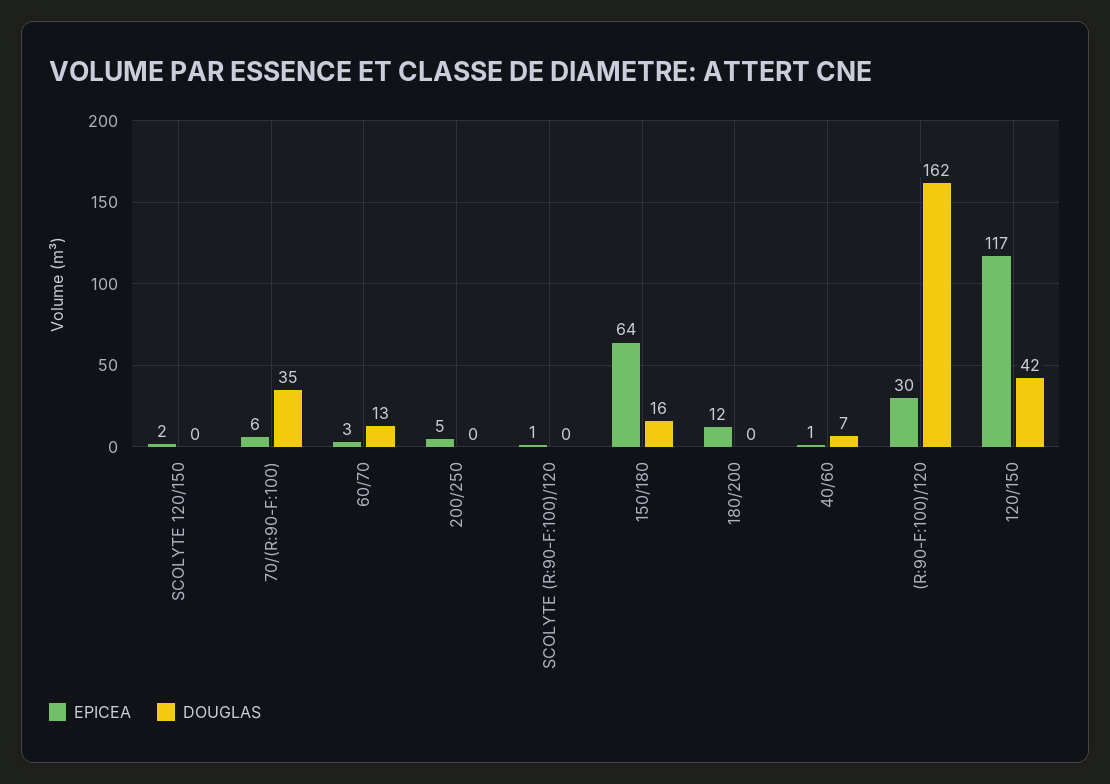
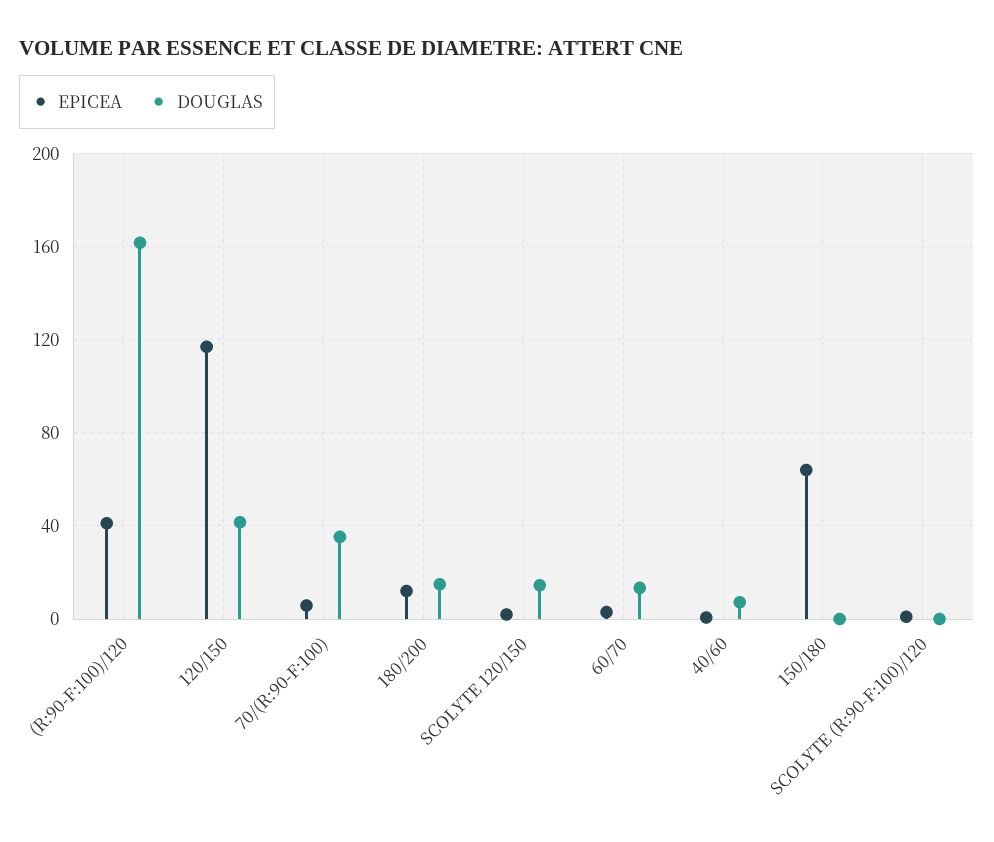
DOUGLAS, SCOLYTE 120/150: 0 -> 15
EPICEA, 200/250: 5 -> none
DOUGLAS, 200/250: 0 -> none
DOUGLAS, 150/180: 16 -> 0
DOUGLAS, 180/200: 0 -> 15
EPICEA, (R:90-F:100)/120: 30 -> 40

